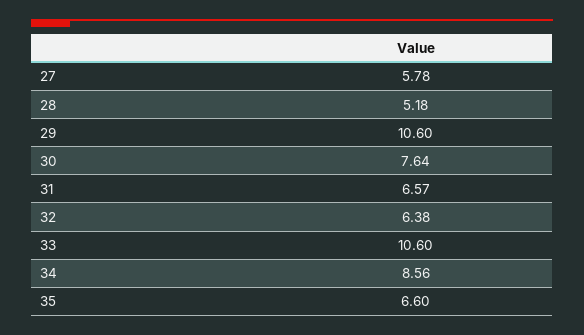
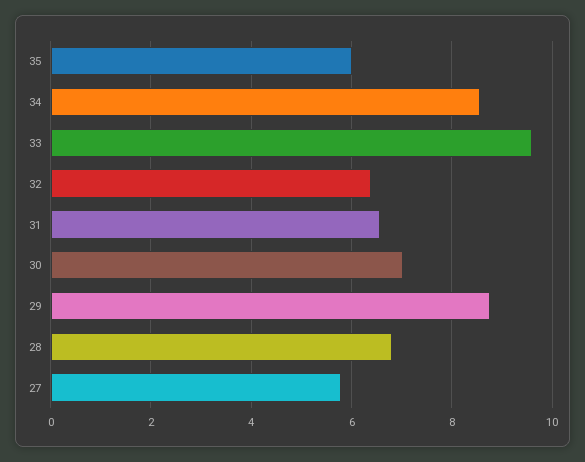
28: 5.18 -> 6.8
29: 10.6 -> 8.8
30: 7.64 -> 7
33: 10.6 -> 9.6
35: 6.6 -> 6

